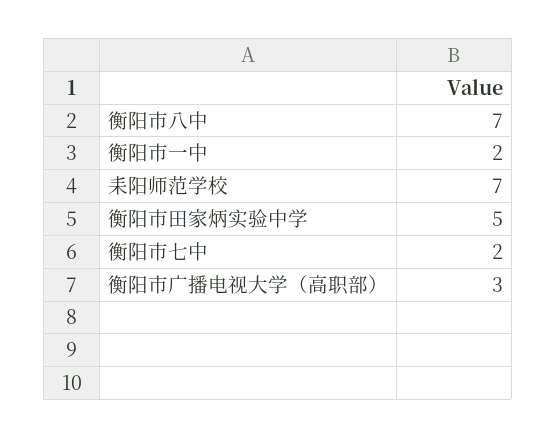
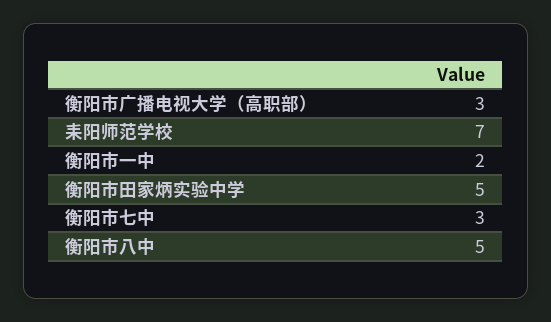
衡阳市八中: 7 -> 5
衡阳市七中: 2 -> 3

